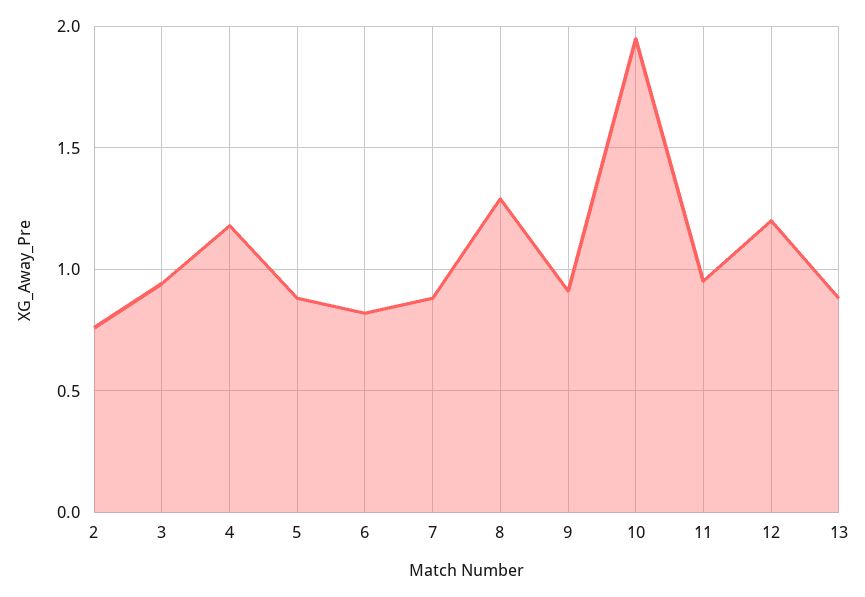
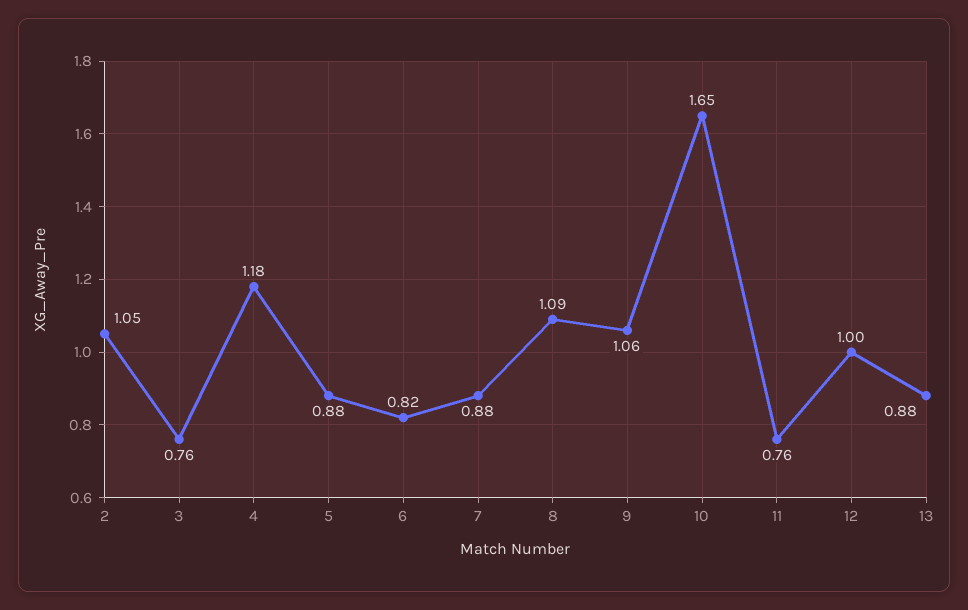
2: 0.75 -> 1.05
3: 0.95 -> 0.76
8: 1.3 -> 1.09
9: 0.9 -> 1.06
10: 1.95 -> 1.65
11: 0.95 -> 0.76
12: 1.2 -> 1

